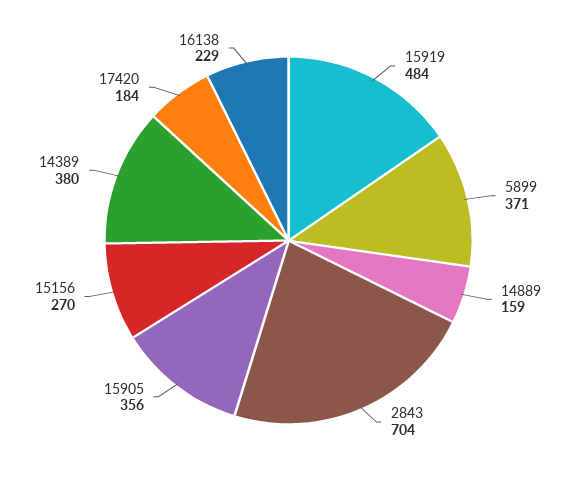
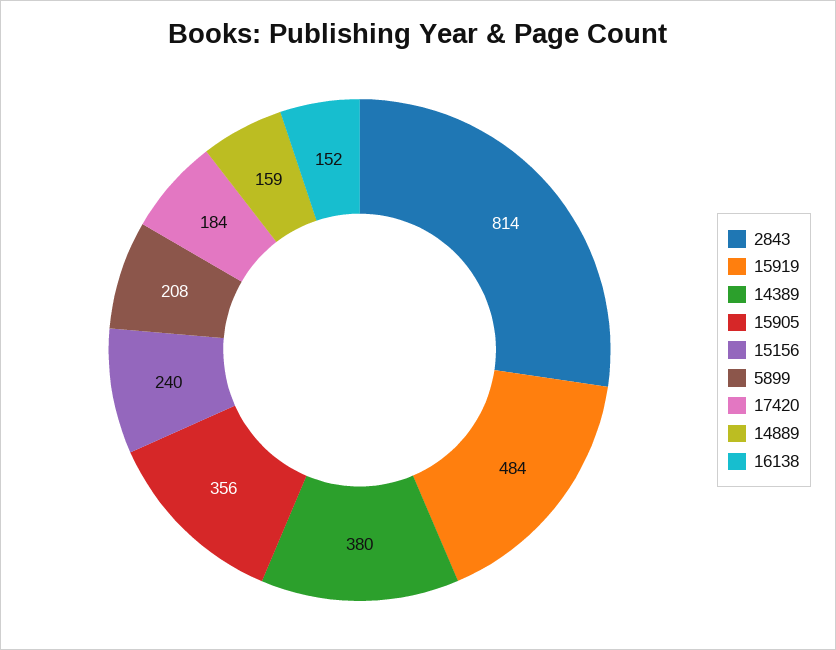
5899: 371 -> 208
2843: 704 -> 814
15156: 270 -> 240
16138: 229 -> 152

